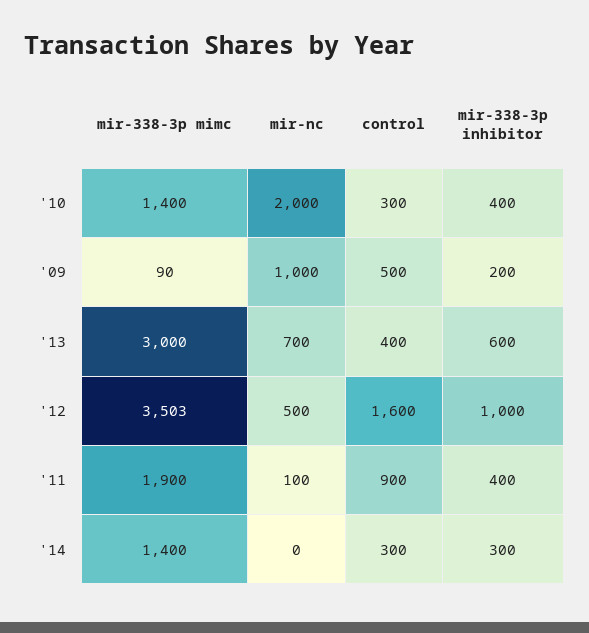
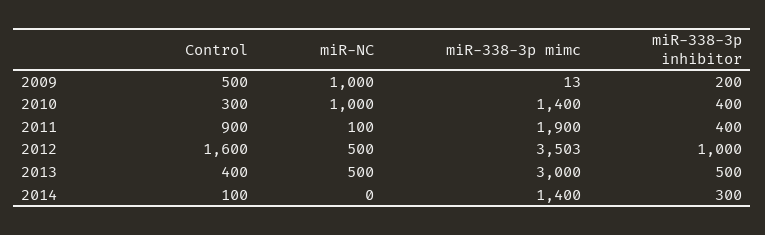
mir-nc, '10: 2000 -> 1000
mir-338-3p mimc, '09: 90 -> 13
mir-nc, '13: 700 -> 500
mir-338-3p inhibitor, '13: 600 -> 500
control, '14: 300 -> 100

